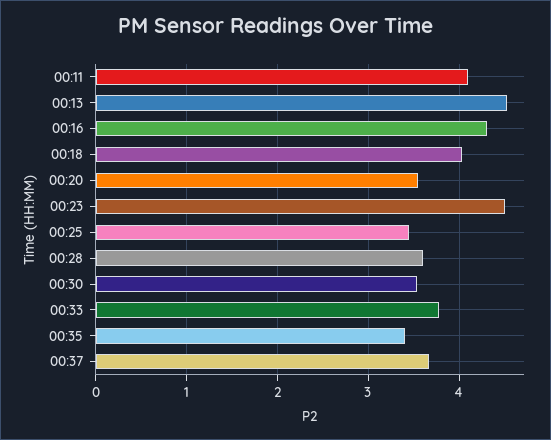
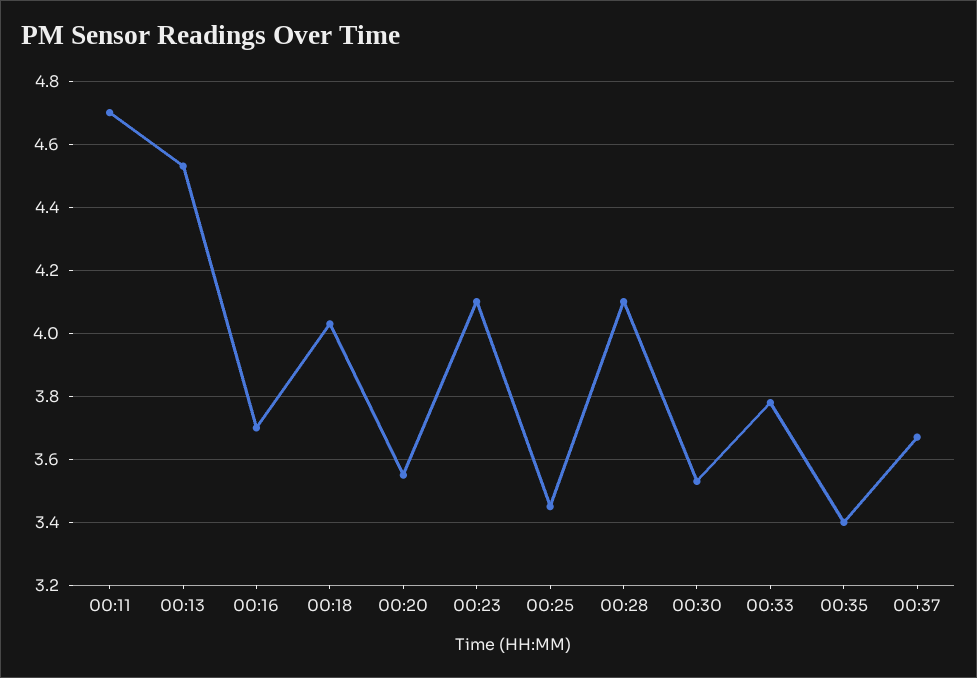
00:11: 4.1 -> 4.7
00:16: 4.3 -> 3.7
00:23: 4.5 -> 4.1
00:28: 3.6 -> 4.1

